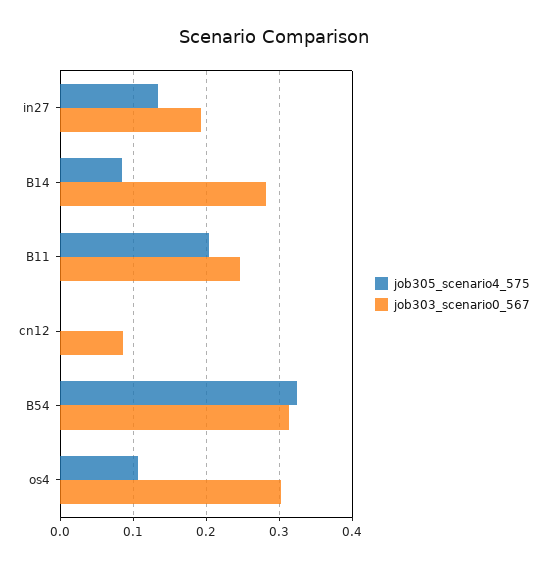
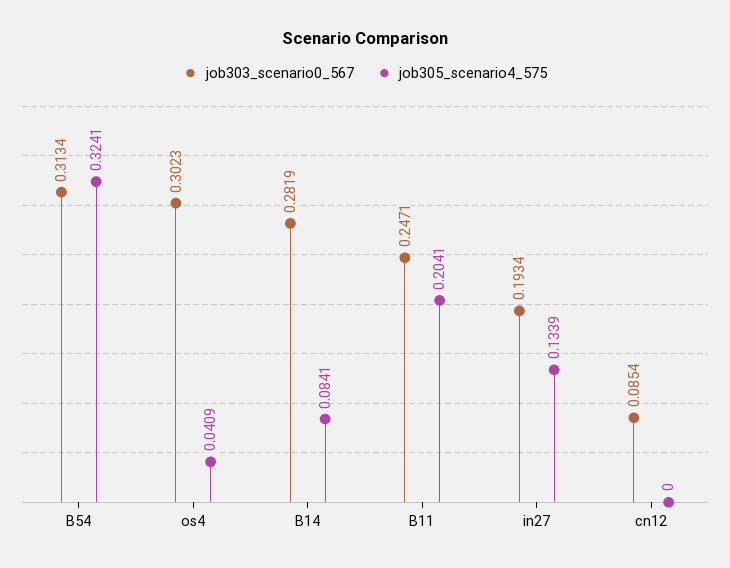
job305_scenario4_575, os4: 0.11 -> 0.0409

